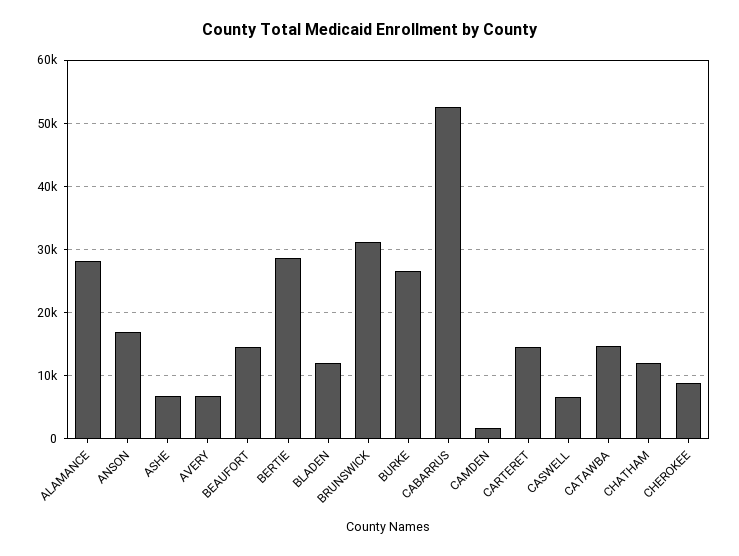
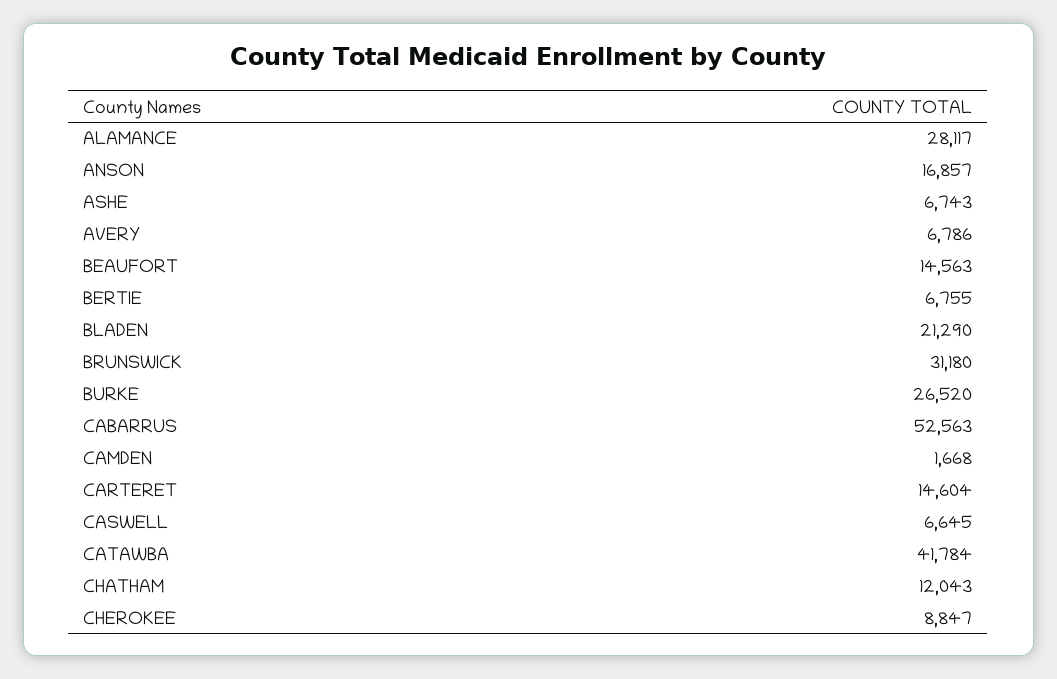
BERTIE: 29000 -> 6755
BLADEN: 12000 -> 21290
CATAWBA: 15000 -> 41784

